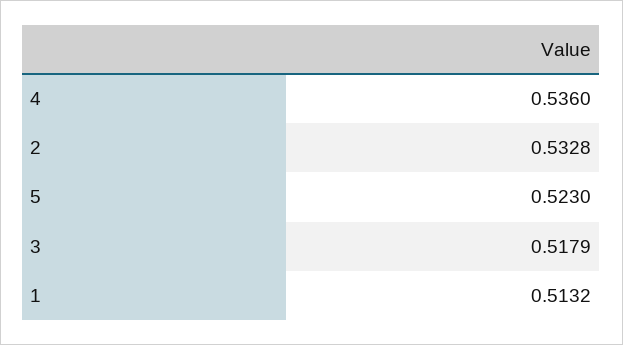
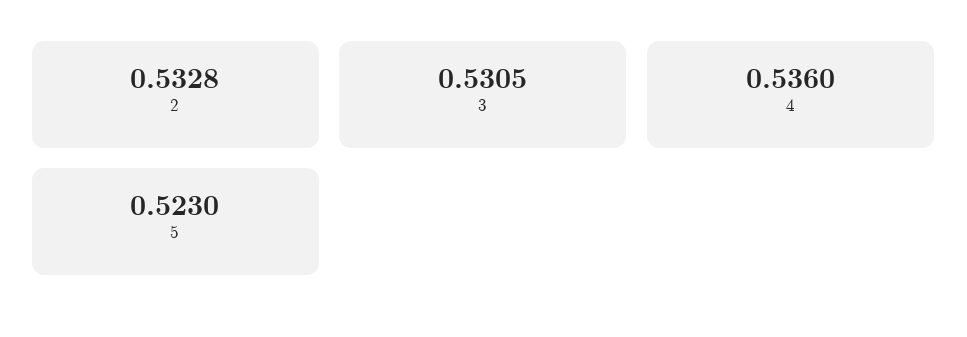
3: 0.5179 -> 0.5305
1: 0.5132 -> none

